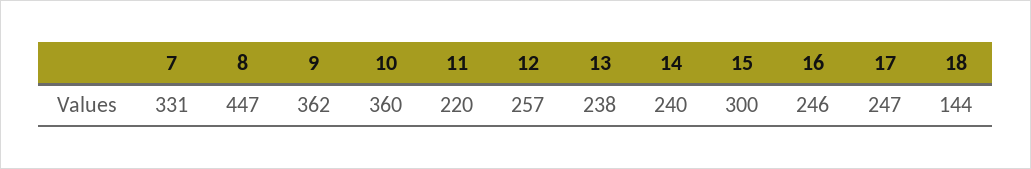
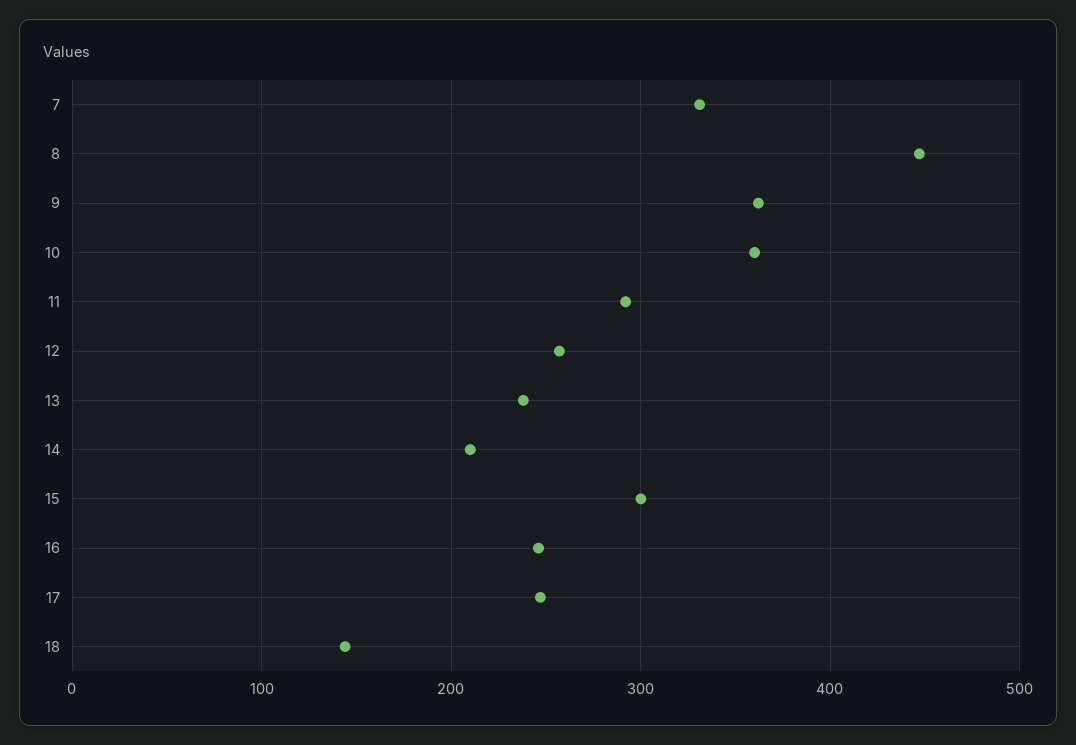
11: 220 -> 290
14: 240 -> 210

